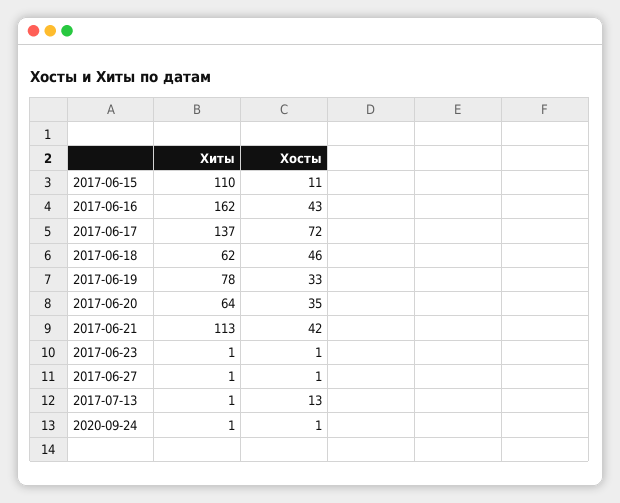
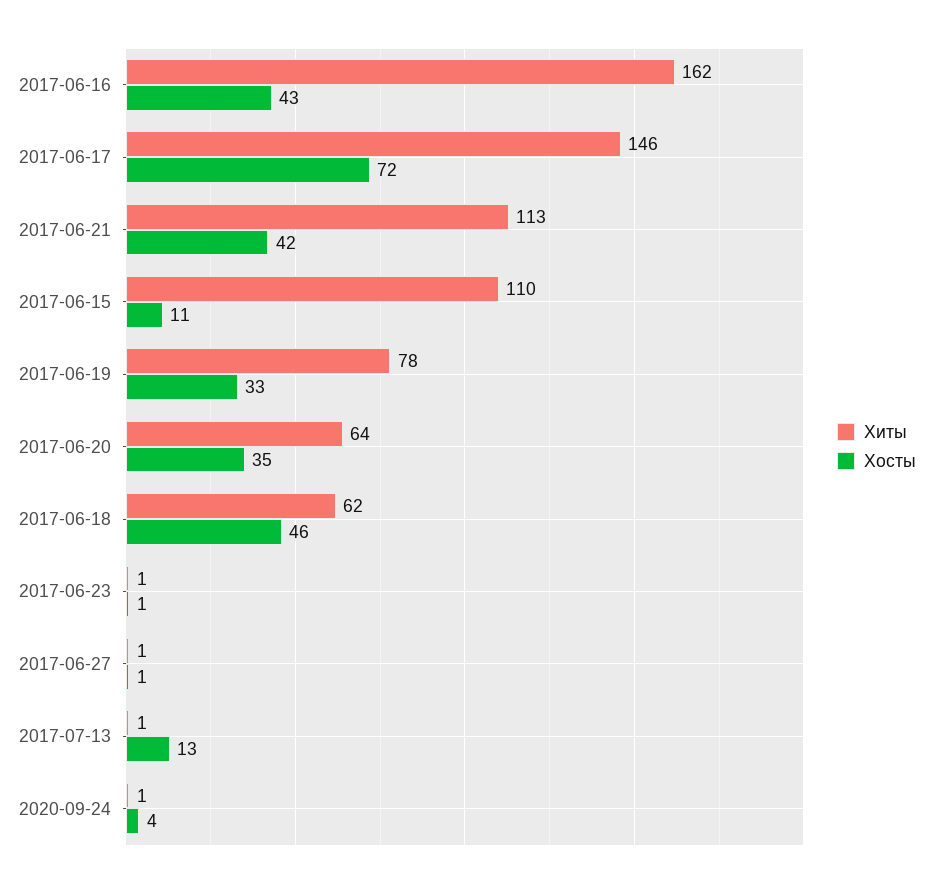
Хиты, 2017-06-17: 137 -> 146
Хосты, 2020-09-24: 1 -> 4

